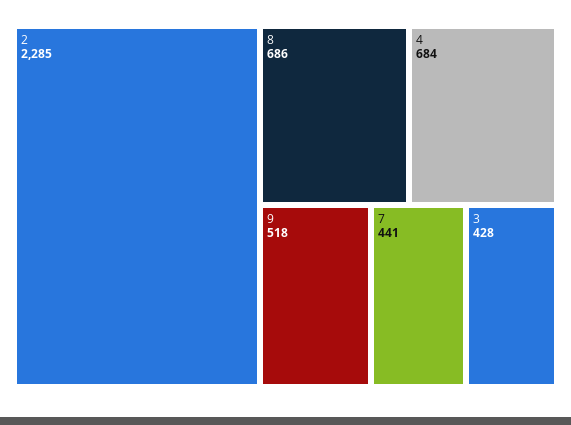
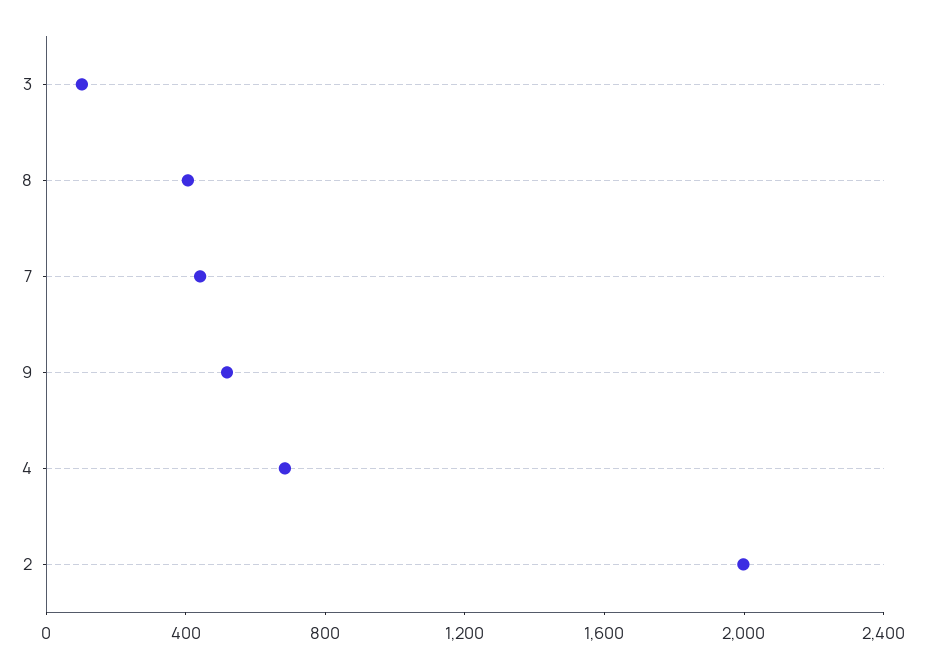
2: 2285 -> 2000
8: 686 -> 400
3: 428 -> 100

